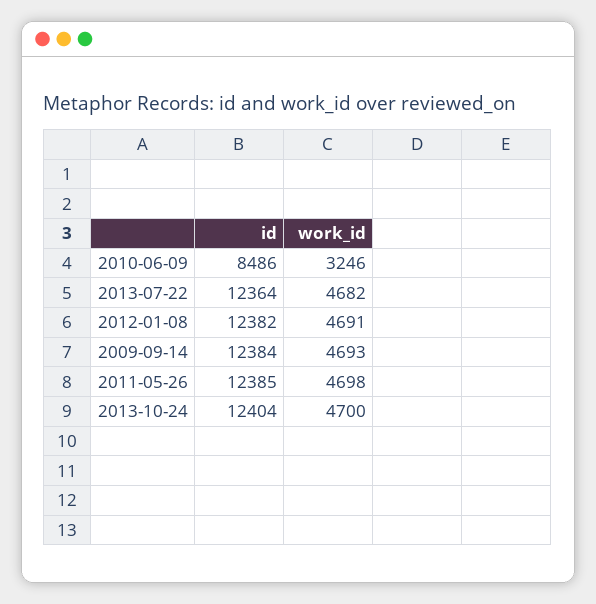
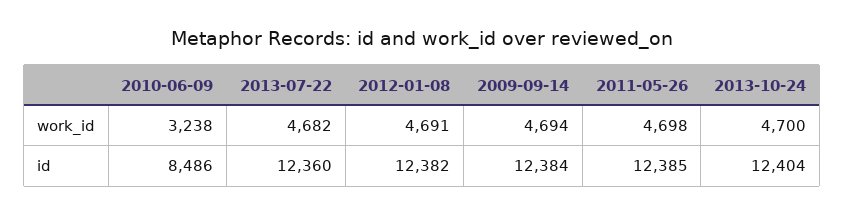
work_id, 2010-06-09: 3246 -> 3238
id, 2013-07-22: 12364 -> 12360
work_id, 2009-09-14: 4693 -> 4694

